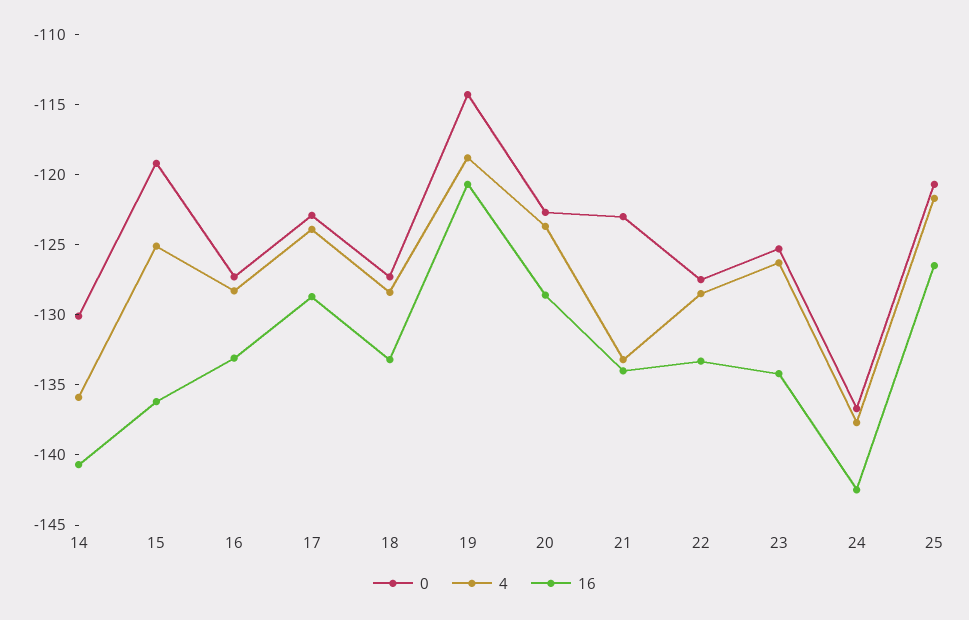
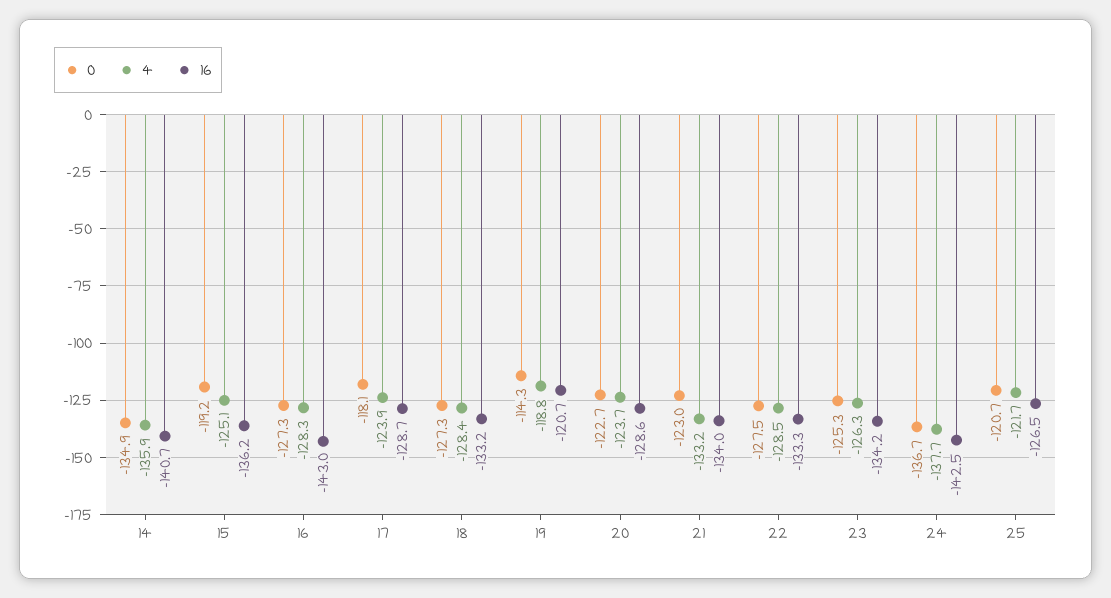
0, 14: -130 -> -134.9
16, 16: -133 -> -143
0, 17: -123 -> -118.1

